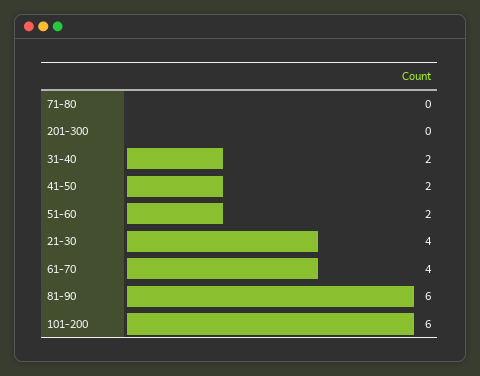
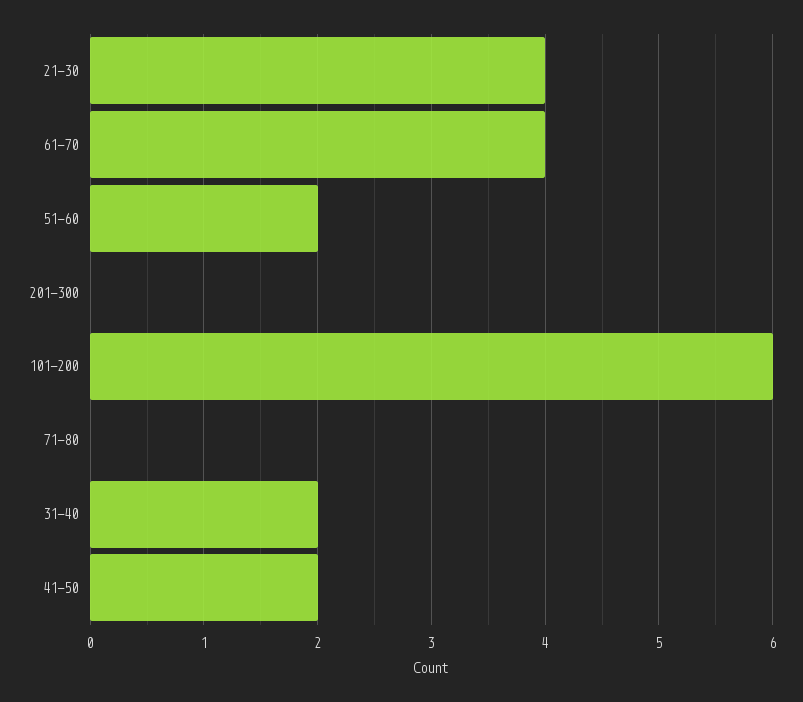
81-90: 6 -> none

